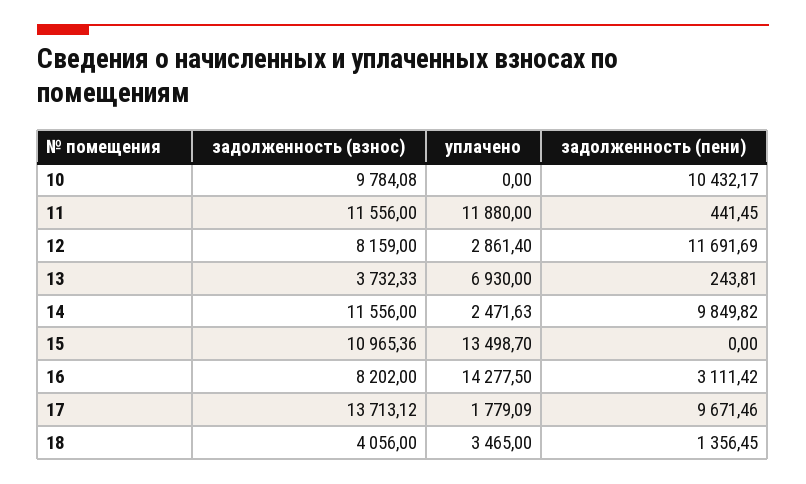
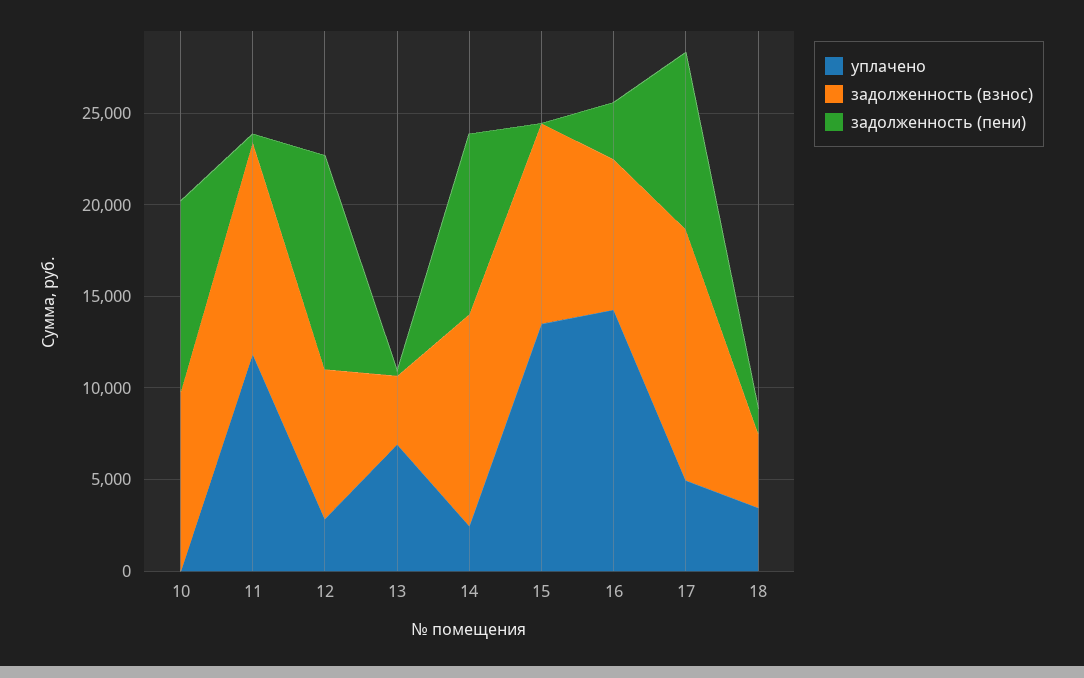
уплачено, 17: 1779.09 -> 5000

